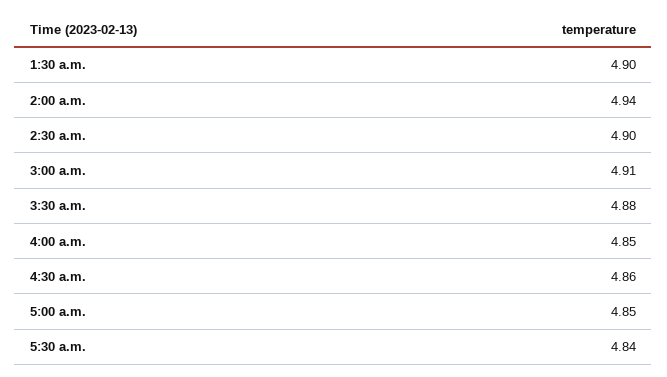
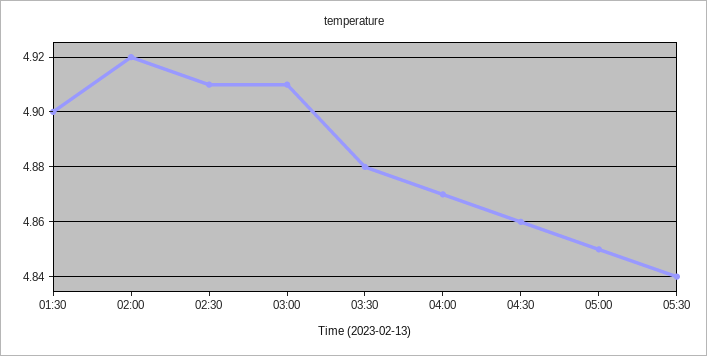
2:00 a.m.: 4.94 -> 4.92
2:30 a.m.: 4.9 -> 4.91
4:00 a.m.: 4.85 -> 4.87

